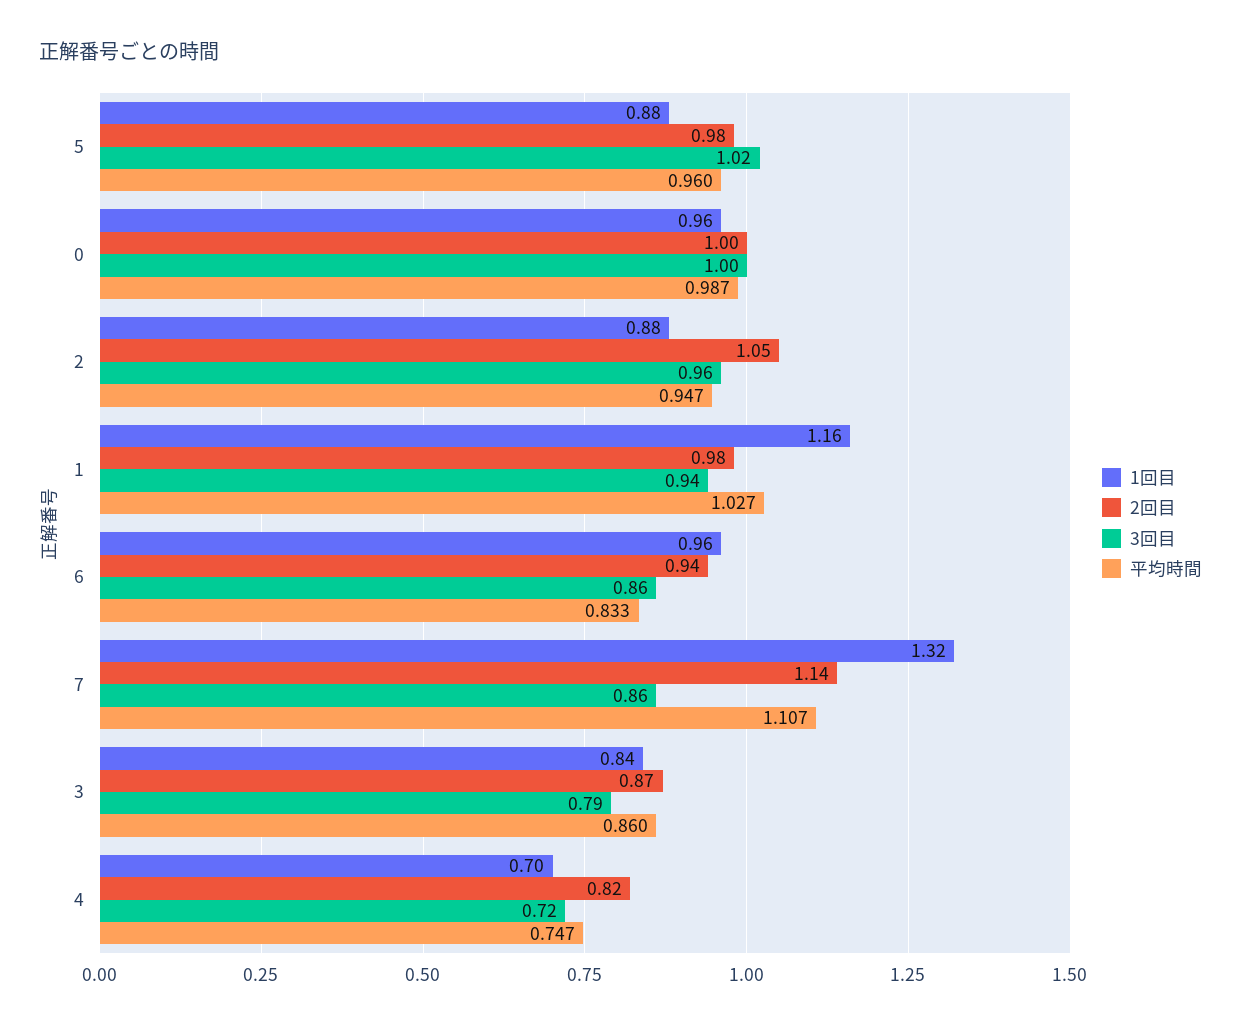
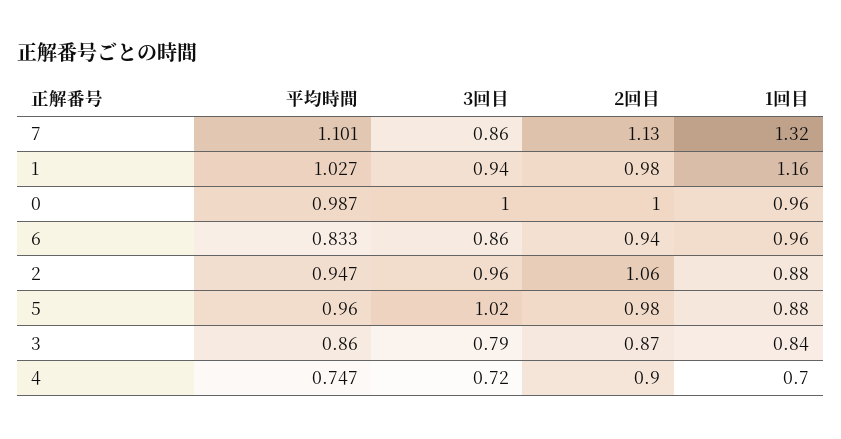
2回目, 2: 1.05 -> 1.06
2回目, 7: 1.14 -> 1.13
平均時間, 7: 1.107 -> 1.101
2回目, 4: 0.82 -> 0.9

